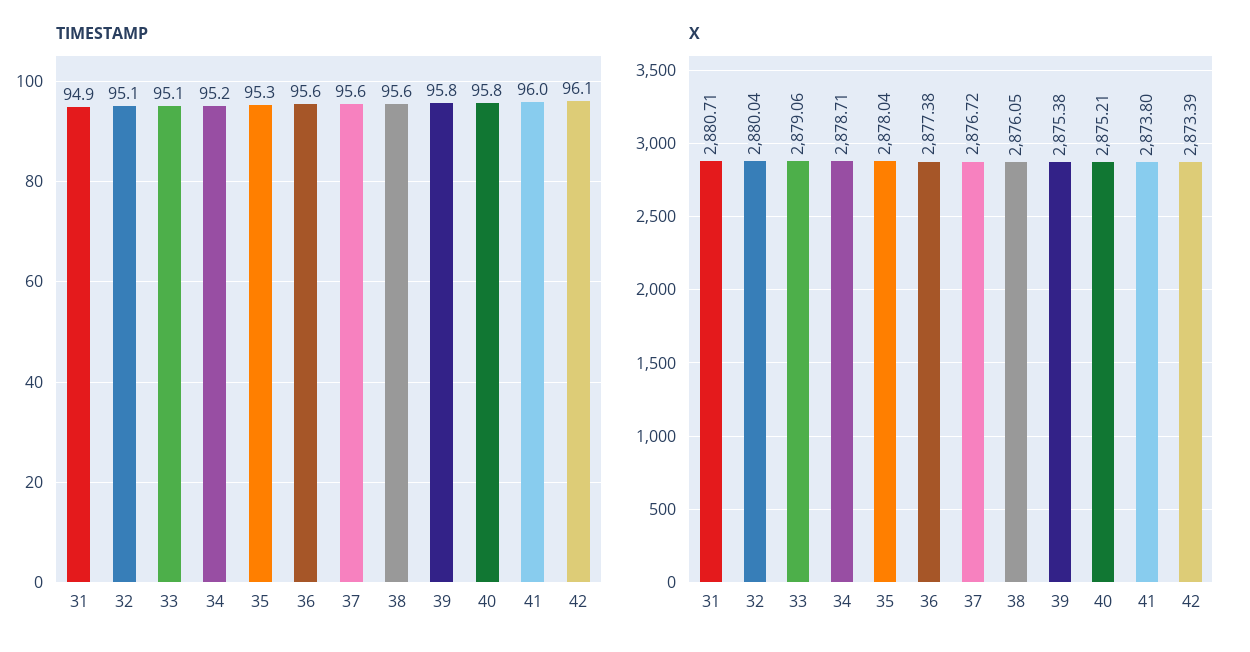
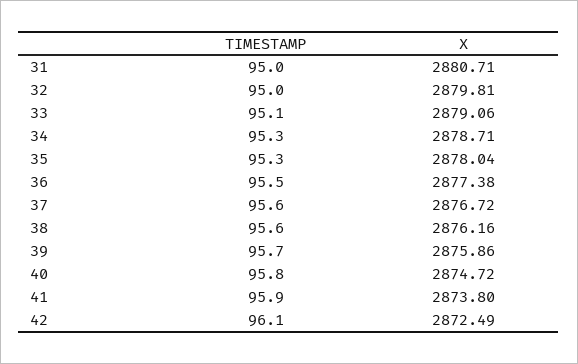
TIMESTAMP, 31: 94.9 -> 95
TIMESTAMP, 32: 95.1 -> 95
TIMESTAMP, 34: 95.2 -> 95.3
TIMESTAMP, 36: 95.6 -> 95.5
TIMESTAMP, 39: 95.8 -> 95.7
TIMESTAMP, 41: 96 -> 95.9
X, 32: 2880.04 -> 2879.81
X, 38: 2876.05 -> 2876.16
X, 39: 2875.38 -> 2875.86
X, 40: 2875.21 -> 2874.72
X, 42: 2873.39 -> 2872.49

